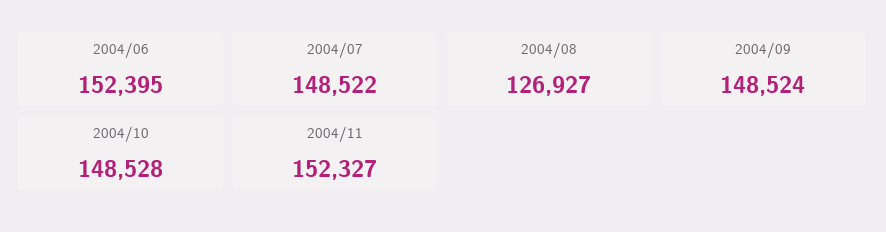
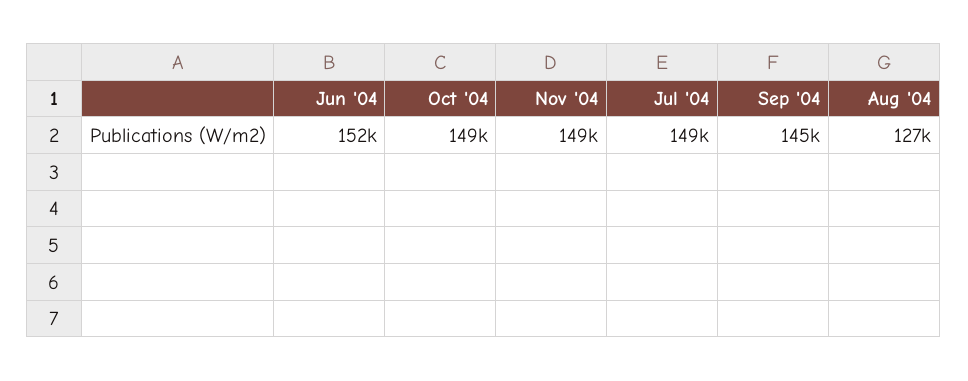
2004/09: 148524 -> 145000
2004/11: 152327 -> 149000

